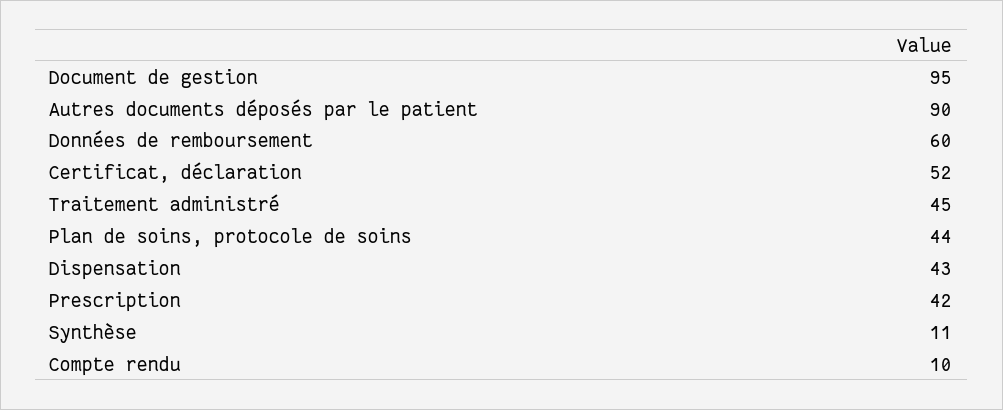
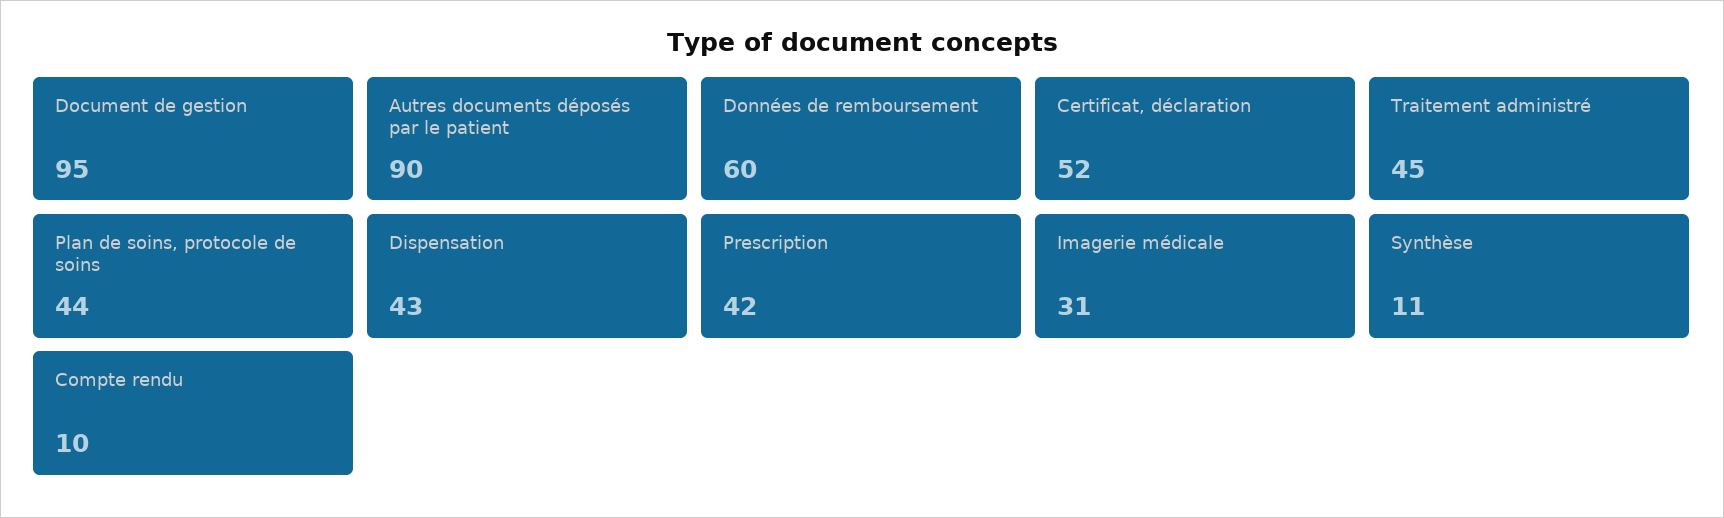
Imagerie médicale: none -> 31

